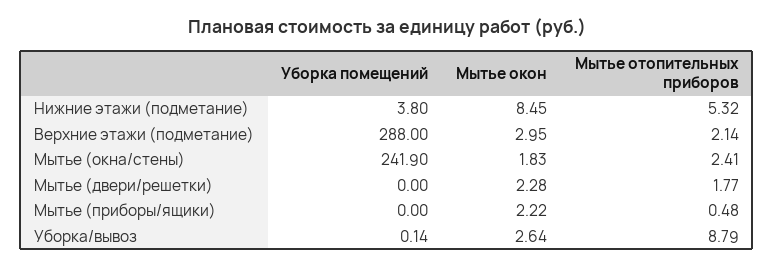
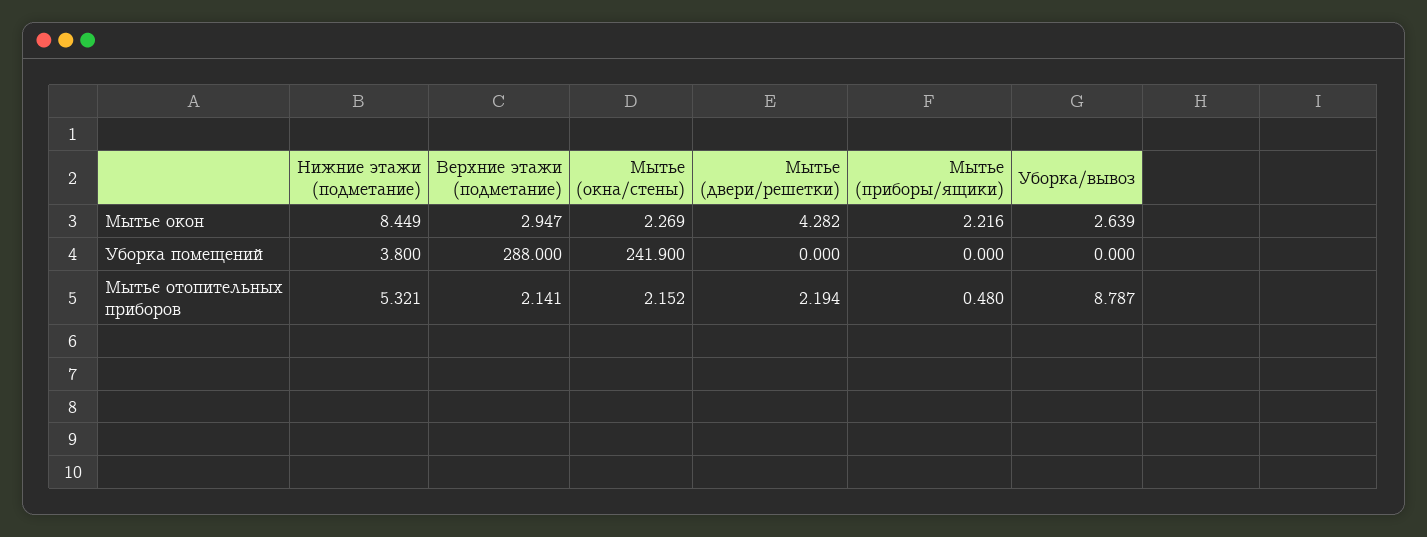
Мытье окон, Мытье (окна/стены): 1.83 -> 2.269
Мытье отопительных приборов, Мытье (окна/стены): 2.41 -> 2.152
Мытье окон, Мытье (двери/решетки): 2.28 -> 4.282
Мытье отопительных приборов, Мытье (двери/решетки): 1.77 -> 2.194
Уборка помещений, Уборка/вывоз: 0.14 -> 0

